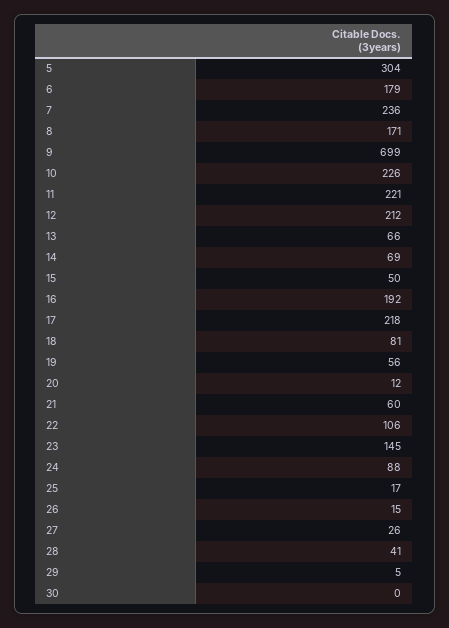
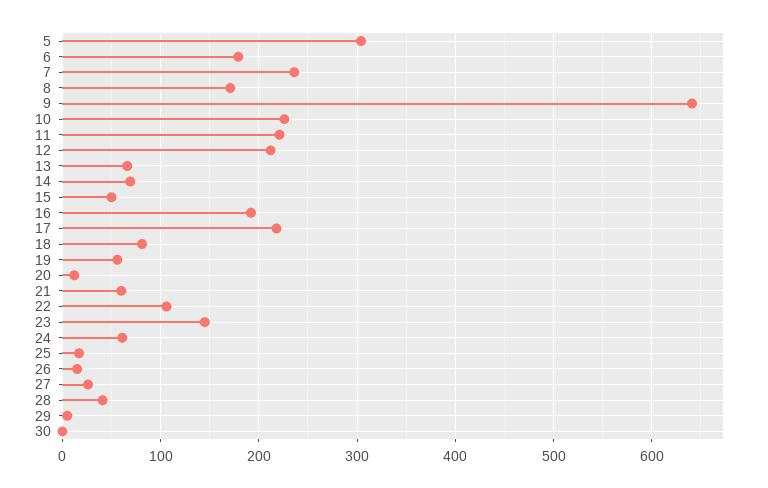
9: 699 -> 640
24: 88 -> 60

